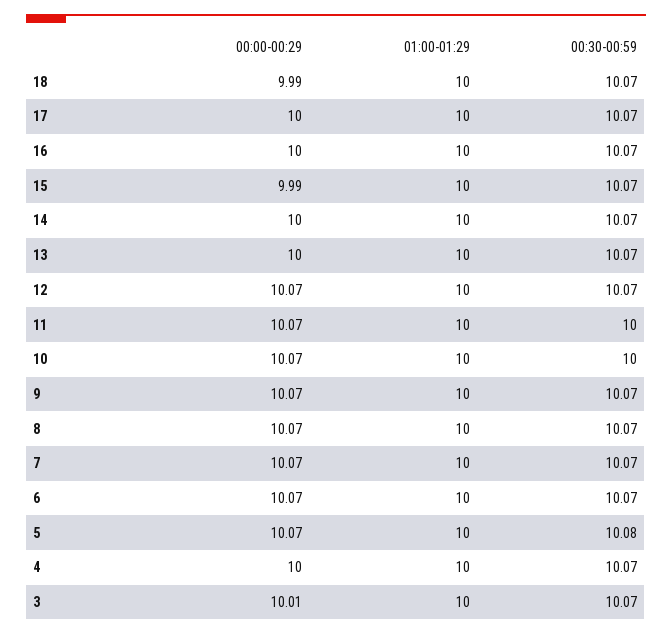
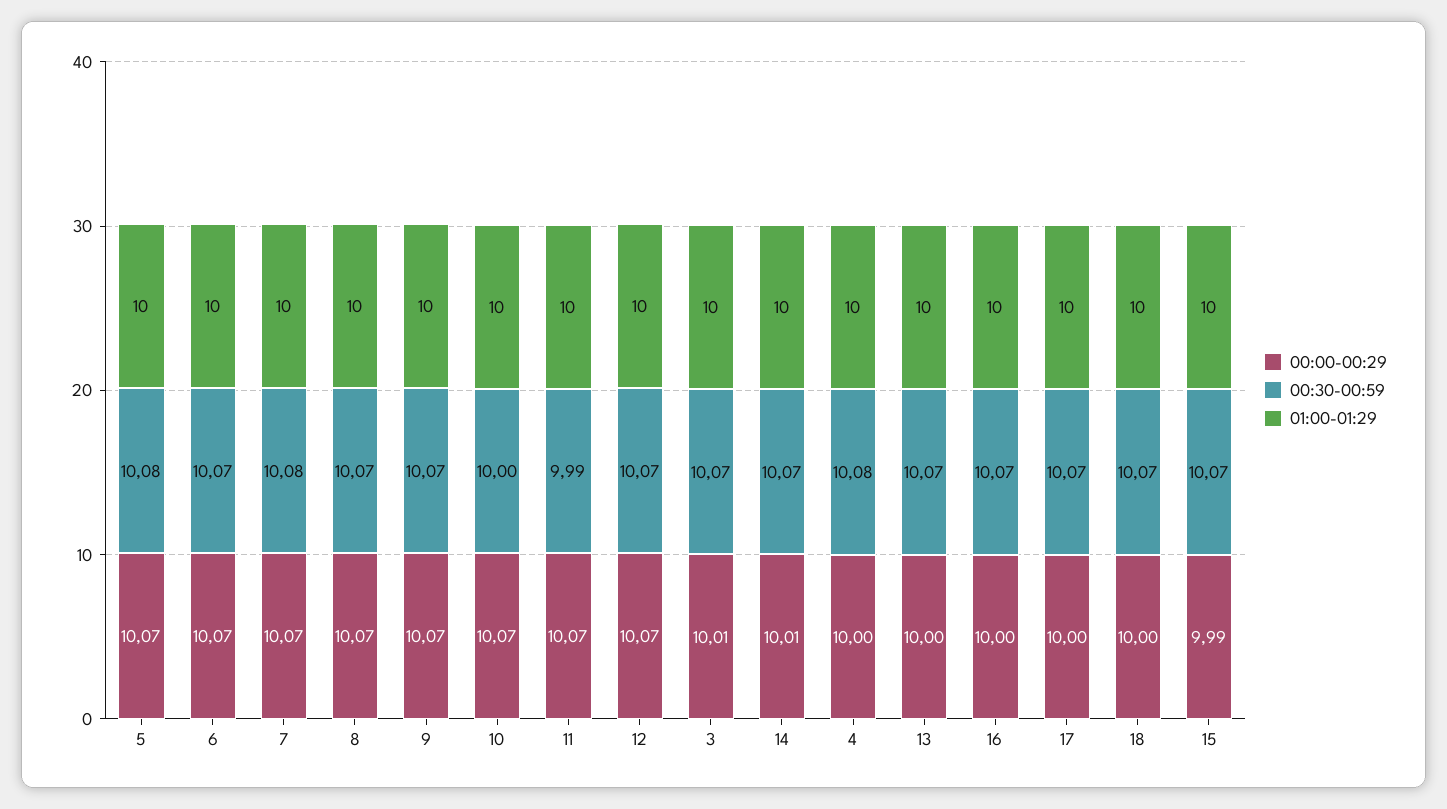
00:00-00:29, 18: 9.99 -> 10
00:00-00:29, 14: 10 -> 10.01
00:30-00:59, 11: 10 -> 9.99
00:30-00:59, 7: 10.07 -> 10.08
00:30-00:59, 4: 10.07 -> 10.08

